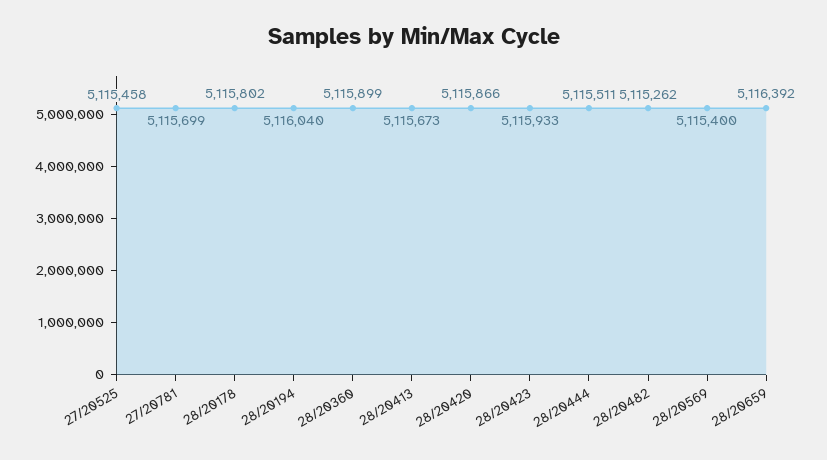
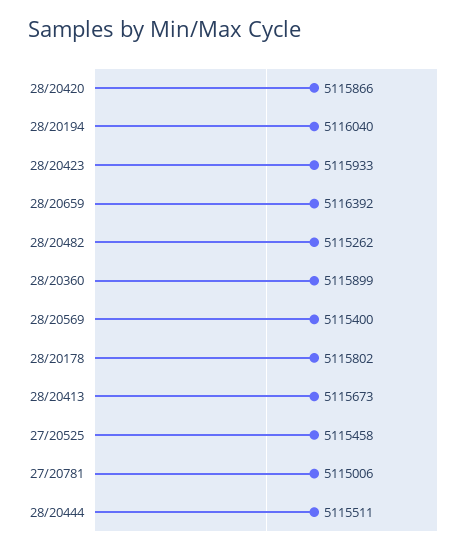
27/20781: 5115699 -> 5115006

